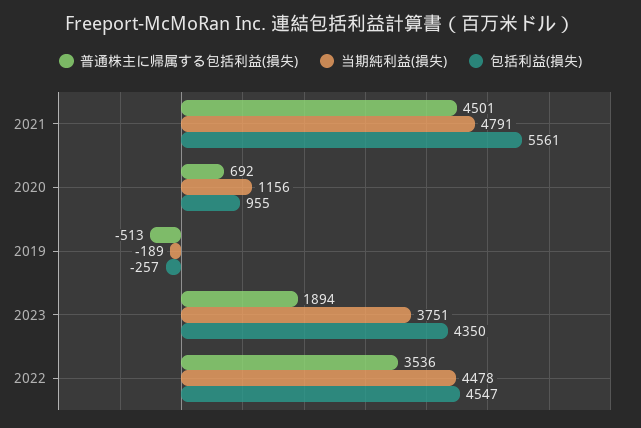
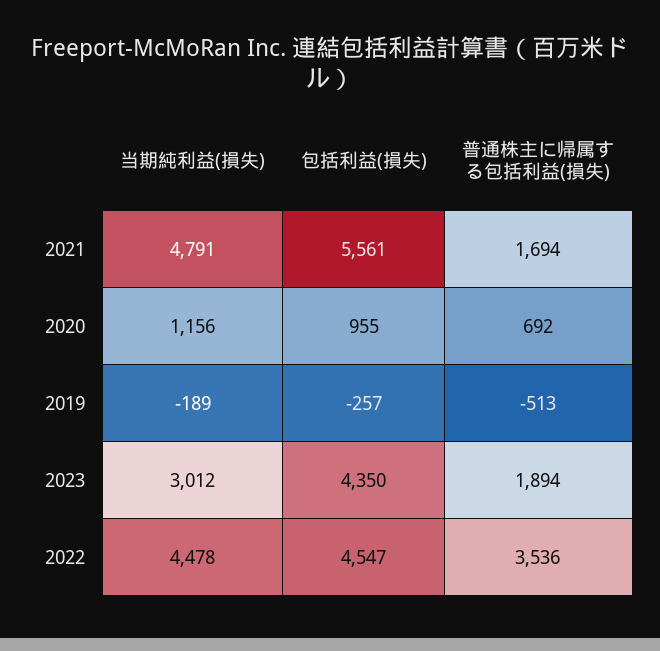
普通株主に帰属する包括利益(損失), 2021: 4501 -> 1694
当期純利益(損失), 2023: 3751 -> 3012

